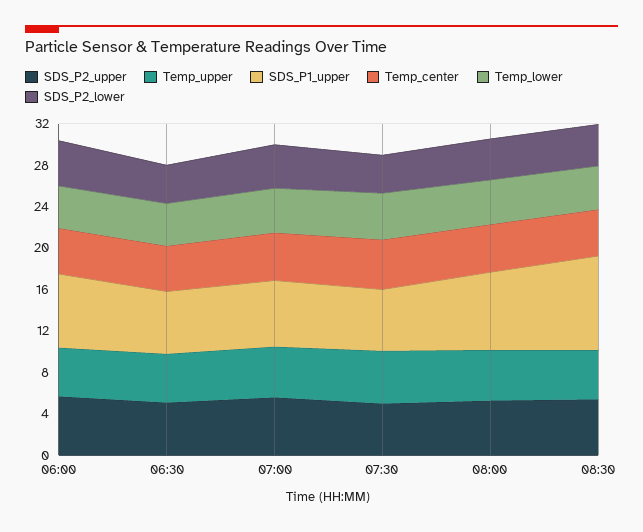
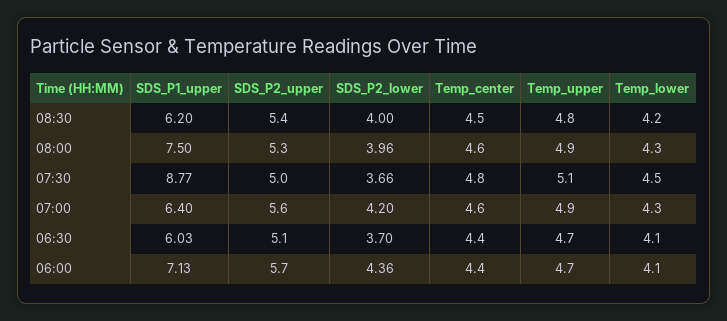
SDS_P1_upper, 07:30: 6 -> 8.77
SDS_P1_upper, 08:30: 9 -> 6.2

